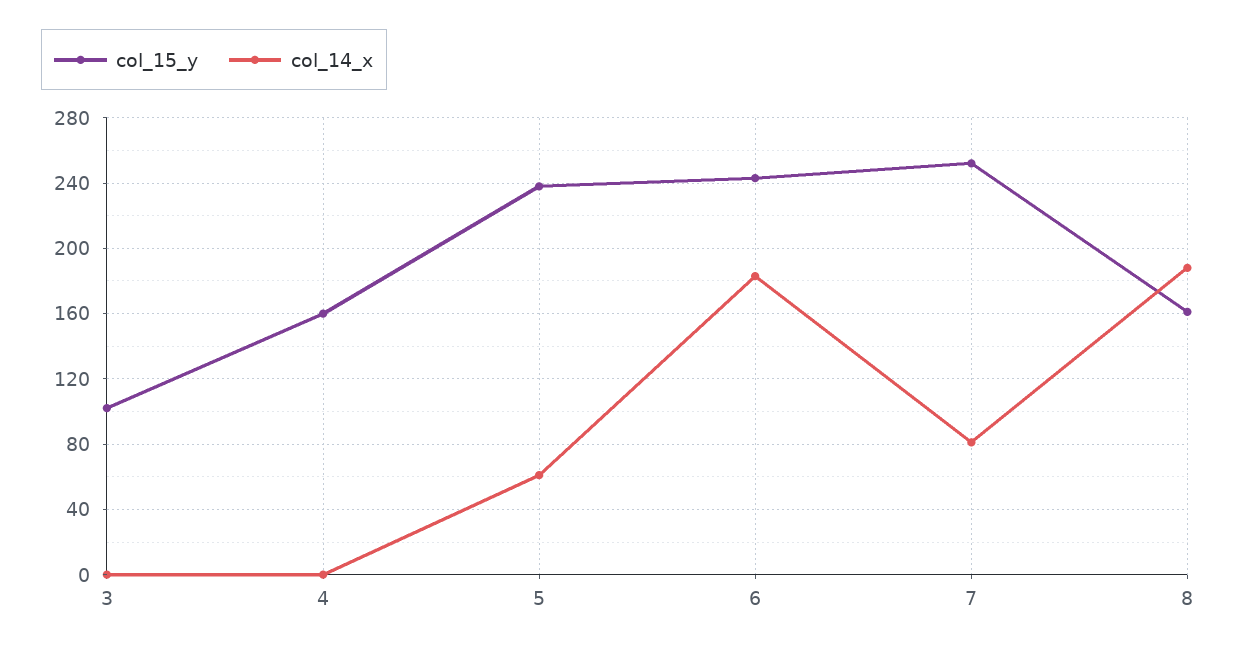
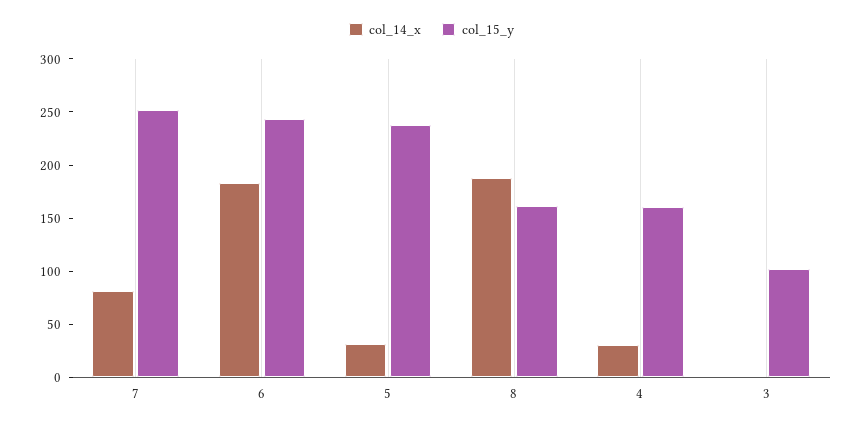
col_14_x, 4: 0 -> 30
col_14_x, 5: 60 -> 30

